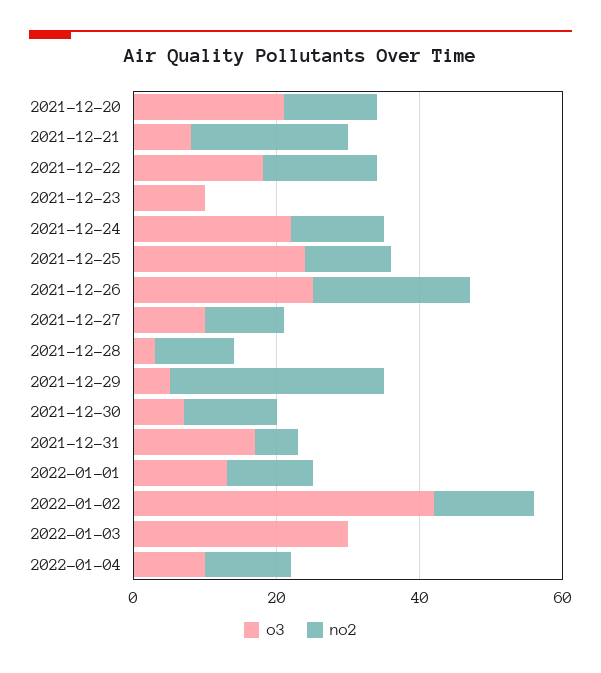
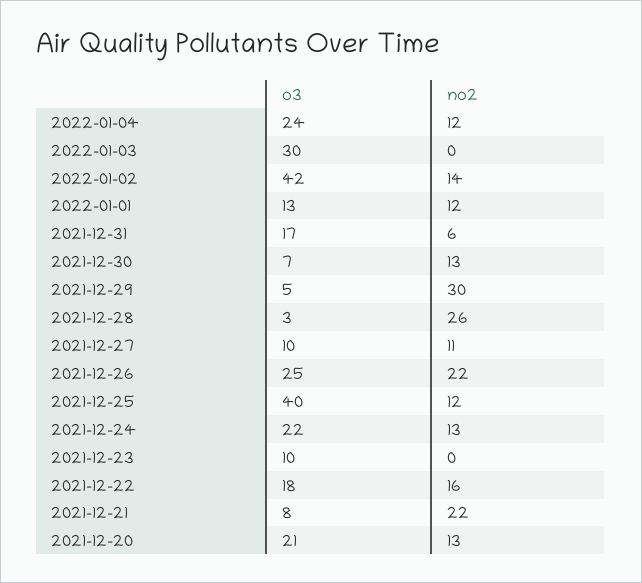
o3, 2021-12-25: 25 -> 40
no2, 2021-12-28: 10 -> 26
o3, 2022-01-04: 10 -> 24

